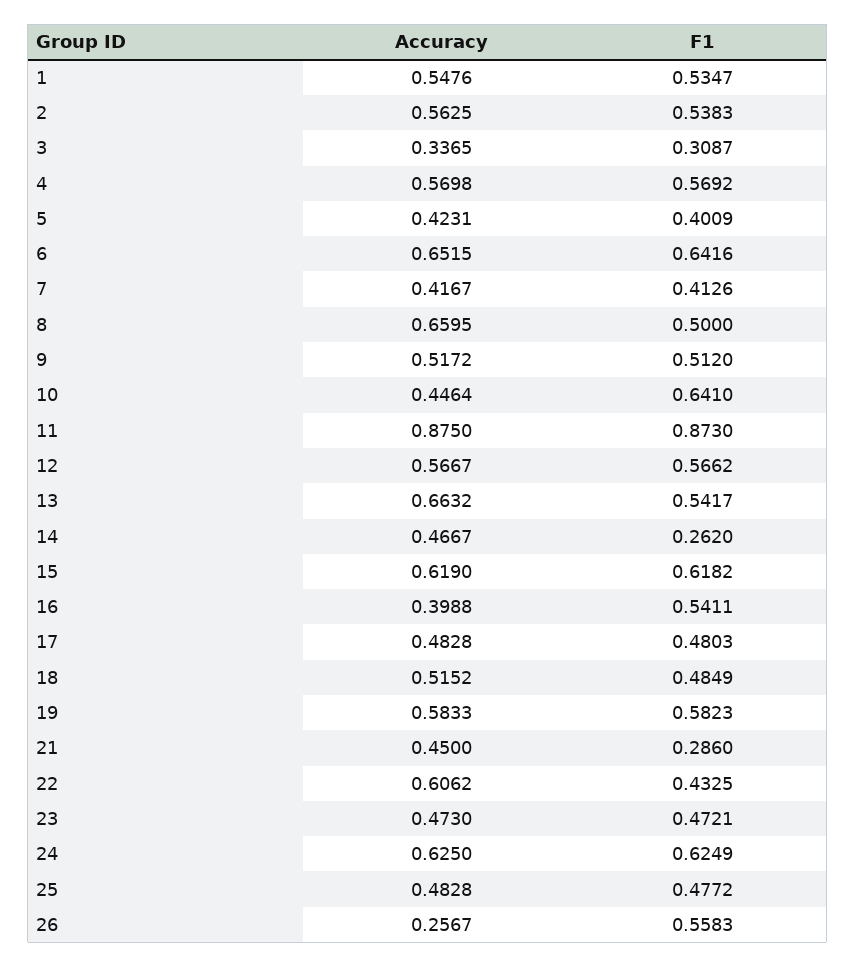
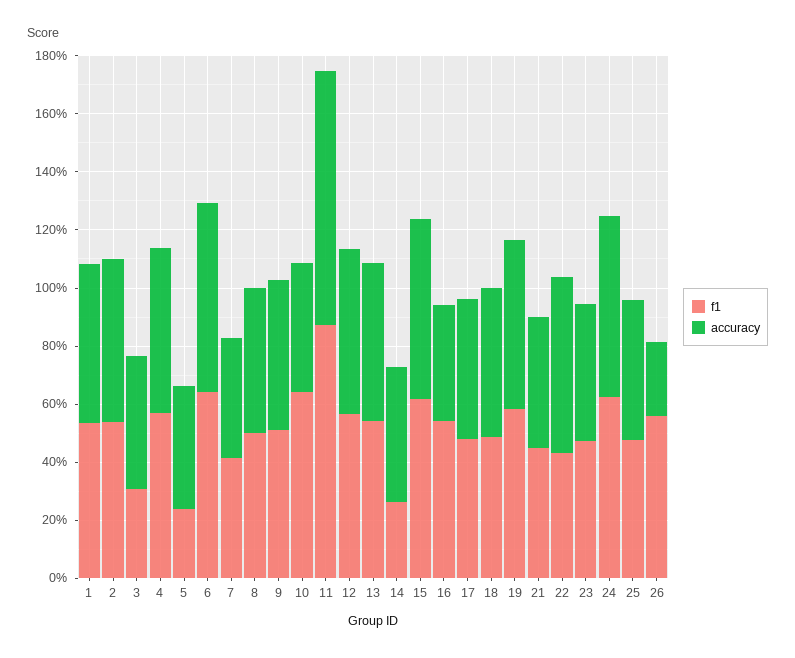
Accuracy, 3: 0.3365 -> 0.45
F1, 5: 0.4009 -> 0.25
Accuracy, 8: 0.6595 -> 0.5
Accuracy, 13: 0.6632 -> 0.55
F1, 21: 0.286 -> 0.45

